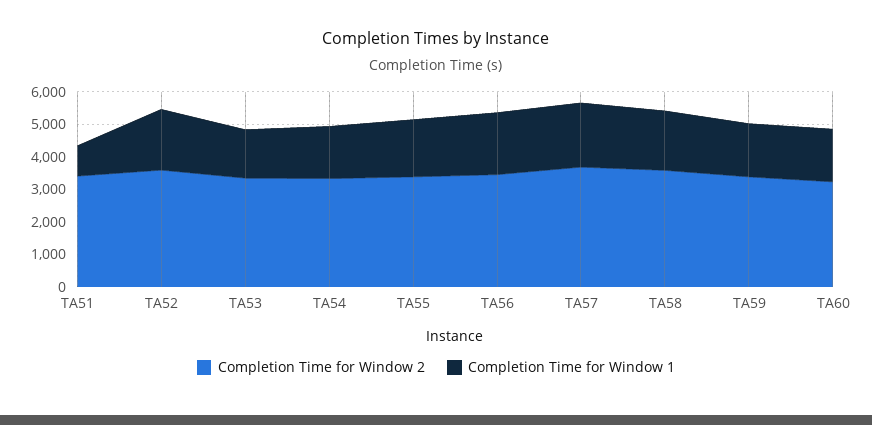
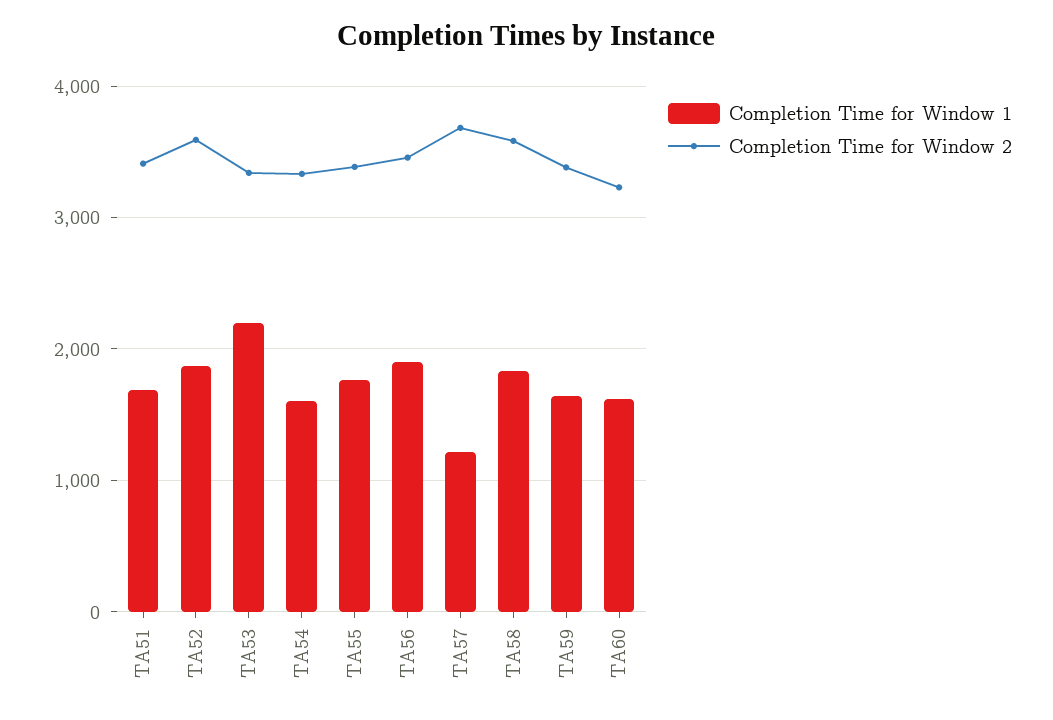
Completion Time for Window 1, TA51: 1000 -> 1700
Completion Time for Window 1, TA53: 1500 -> 2200
Completion Time for Window 1, TA57: 2000 -> 1200

